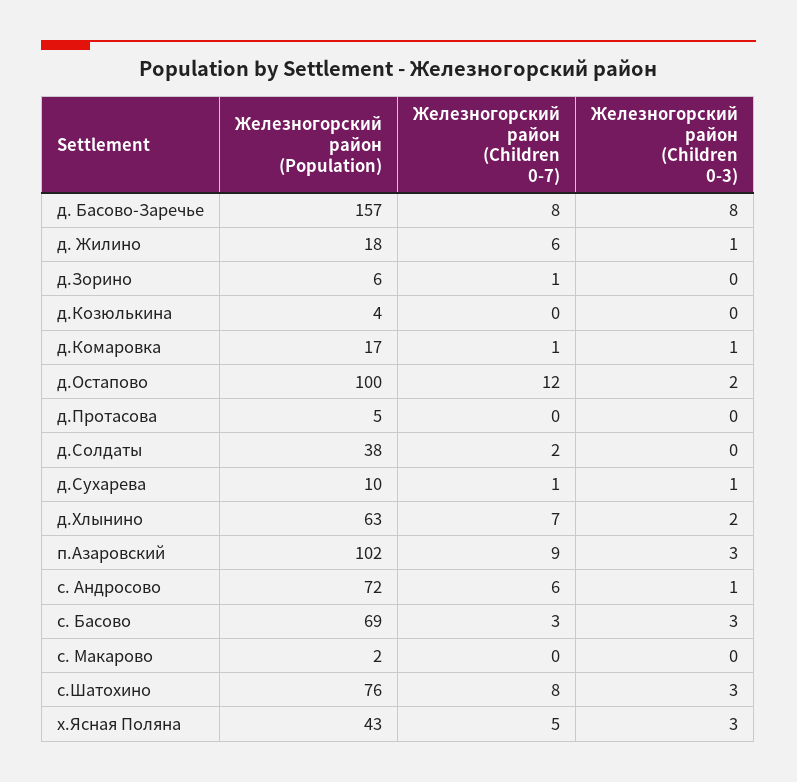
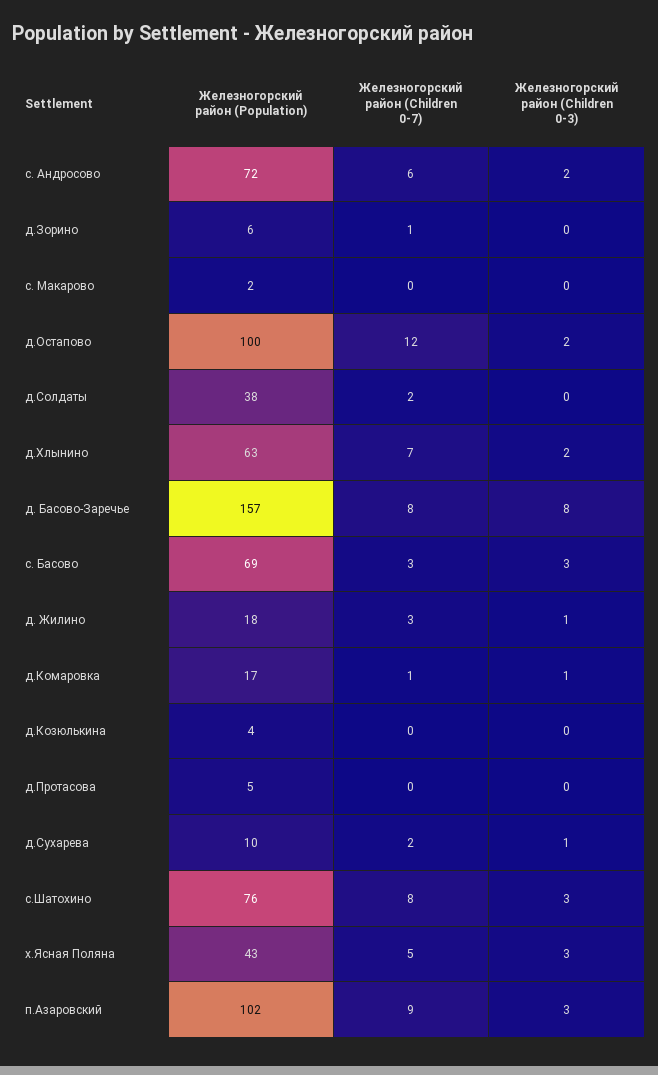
Железногорский район (Children 0-7), д. Жилино: 6 -> 3
Железногорский район (Children 0-7), д.Сухарева: 1 -> 2
Железногорский район (Children 0-3), с. Андросово: 1 -> 2

